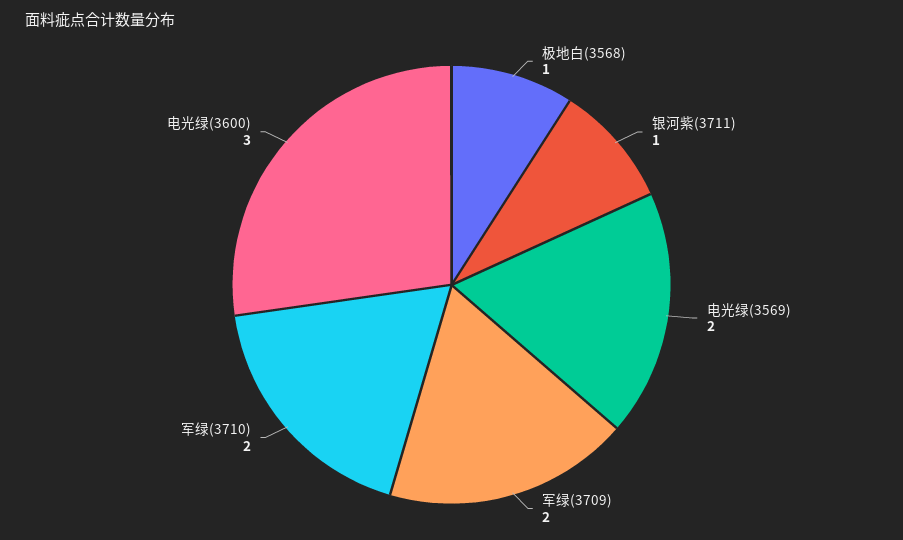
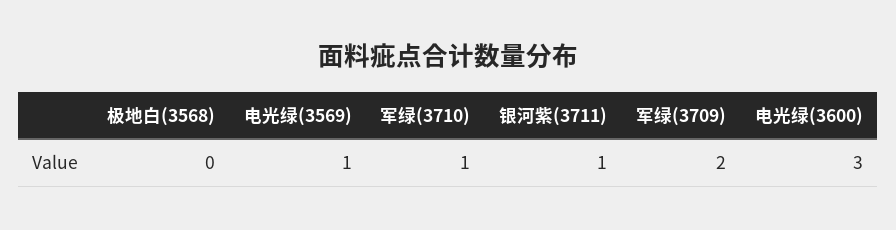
极地白(3568): 1 -> 0
电光绿(3569): 2 -> 1
军绿(3710): 2 -> 1

